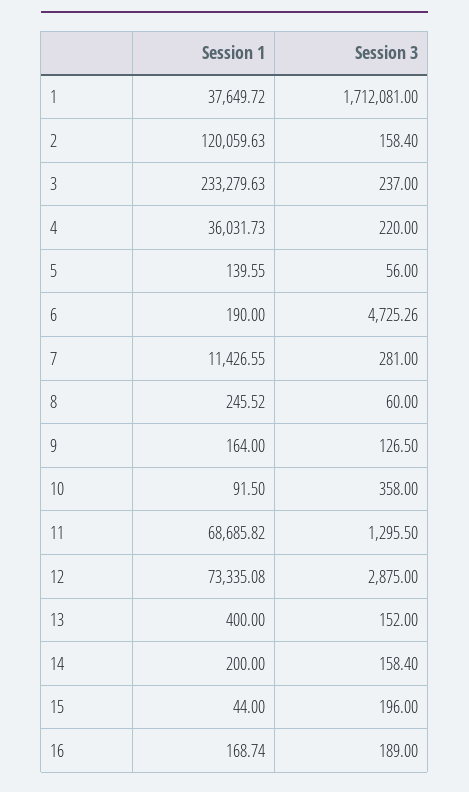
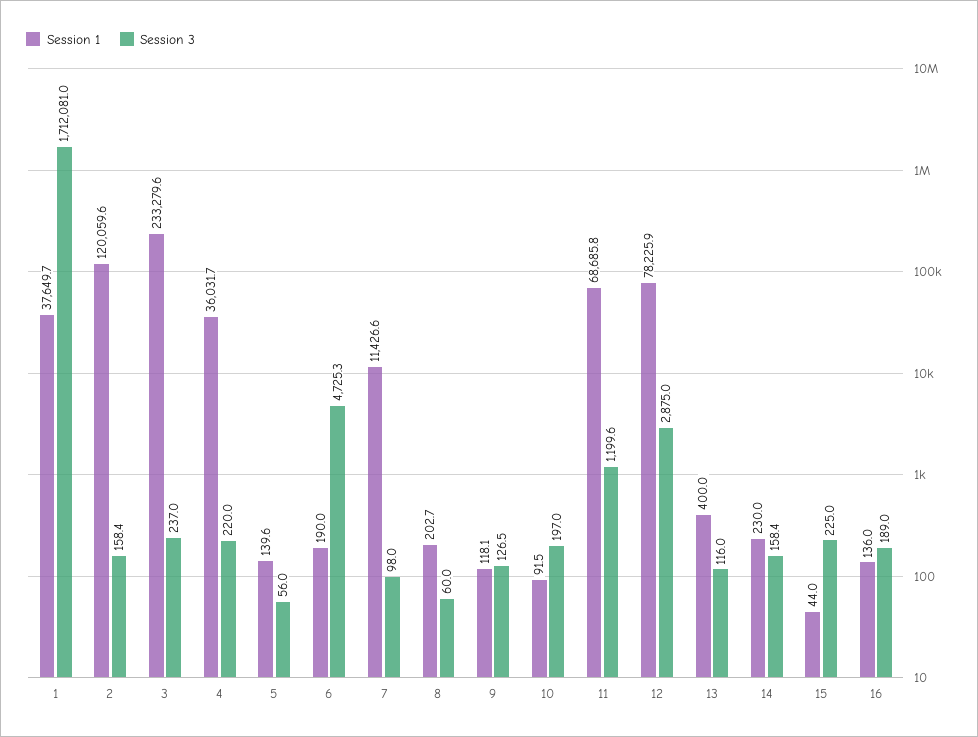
Session 3, 7: 281 -> 98
Session 1, 8: 245.52 -> 202.7
Session 1, 9: 164 -> 118.1
Session 3, 10: 358 -> 197
Session 3, 11: 1295.5 -> 1199.6
Session 1, 12: 73335.08 -> 78225.9
Session 3, 13: 152 -> 116
Session 1, 14: 200 -> 230
Session 3, 15: 196 -> 225
Session 1, 16: 168.74 -> 136

